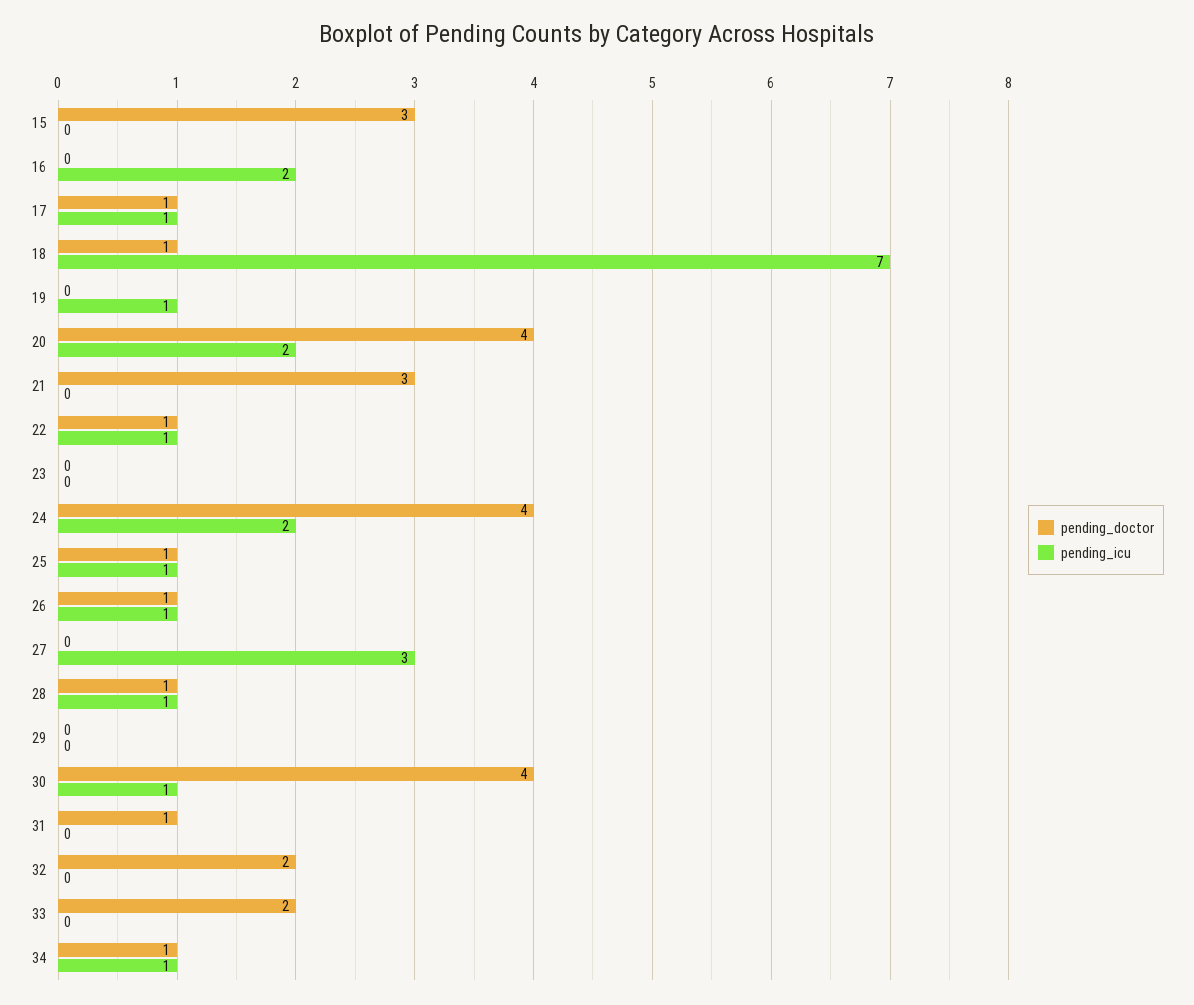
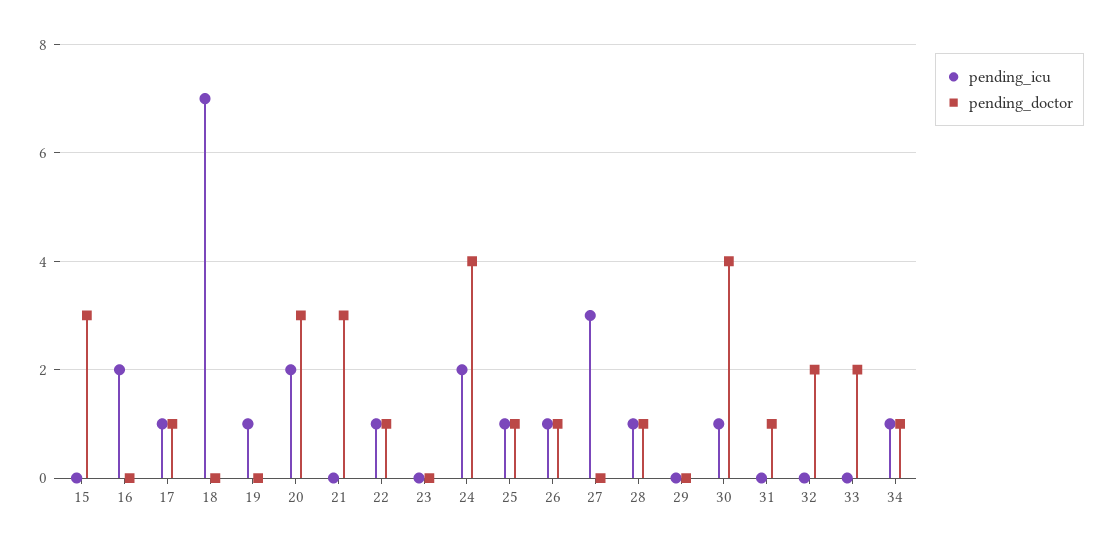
pending_doctor, 18: 1 -> 0
pending_doctor, 20: 4 -> 3

